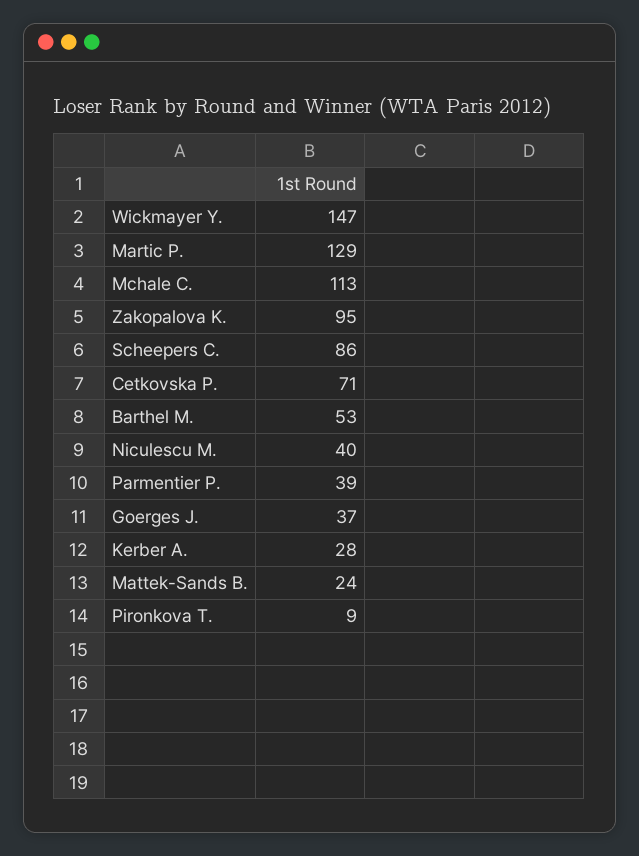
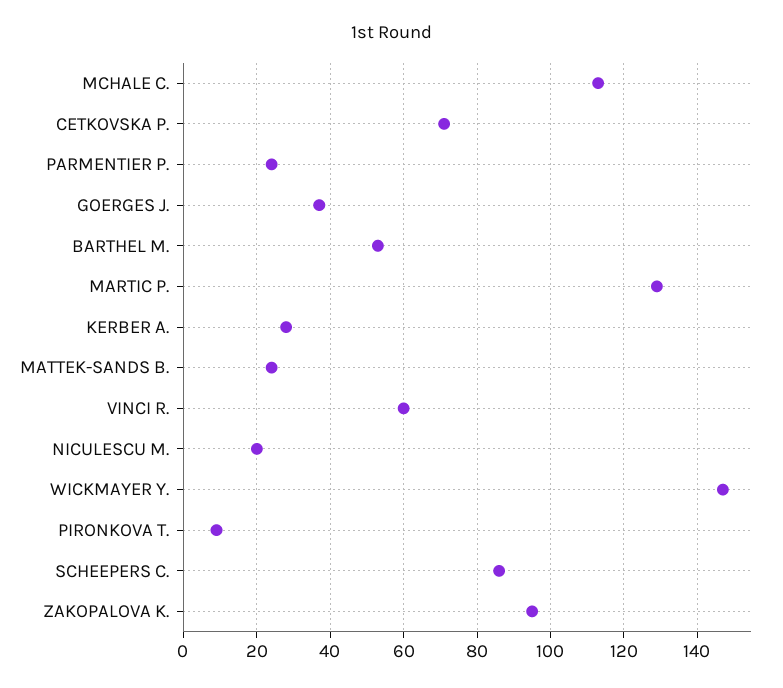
Niculescu M.: 40 -> 20
Parmentier P.: 39 -> 25
VINCI R.: none -> 60

